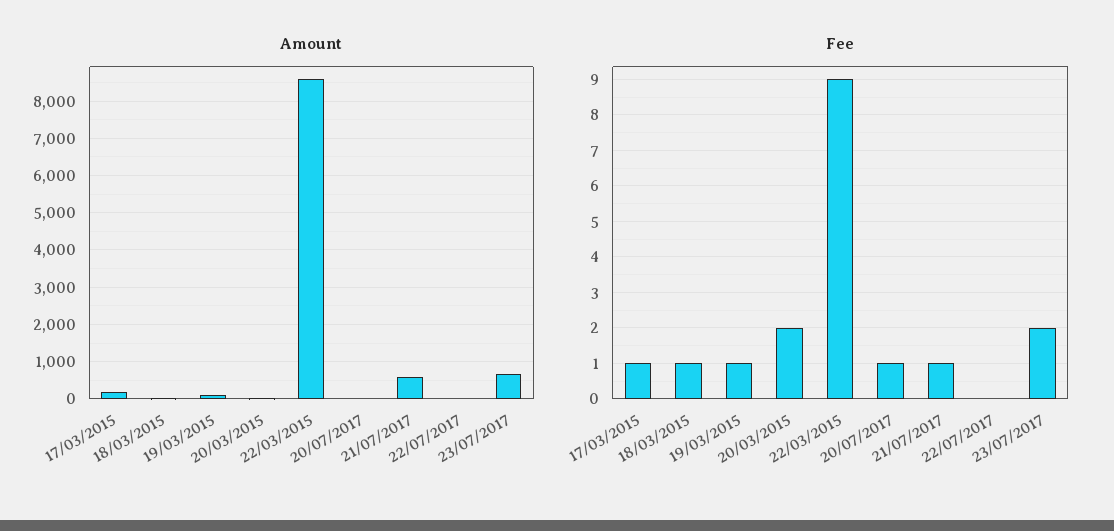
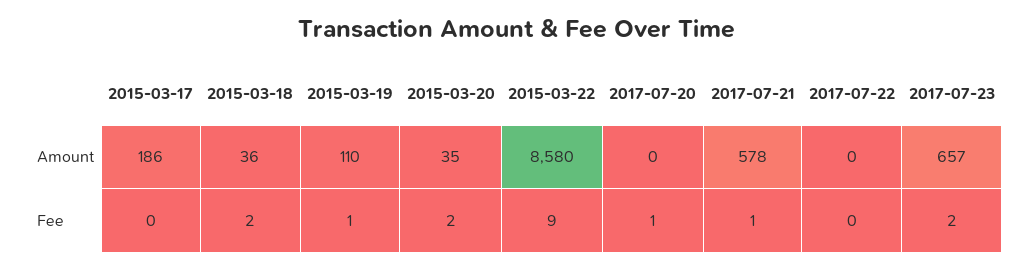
Fee, 17/03/2015: 1 -> 0
Fee, 18/03/2015: 1 -> 2

